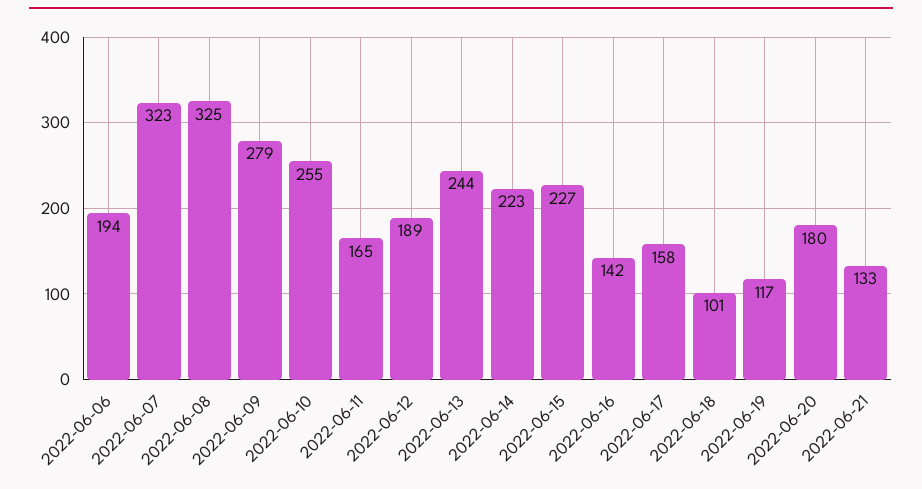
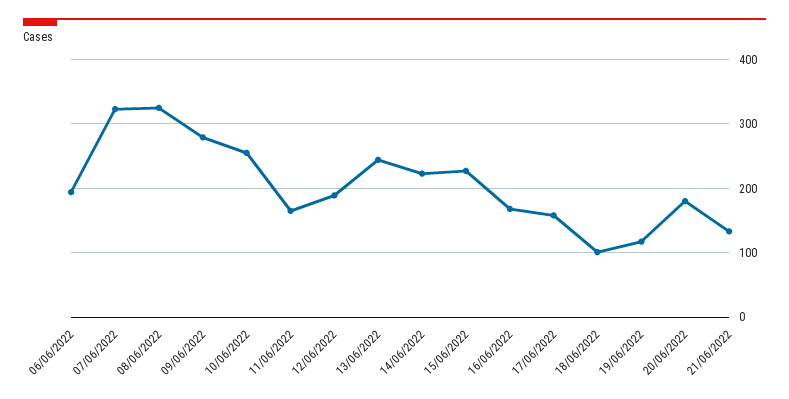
2022-06-16: 142 -> 170

